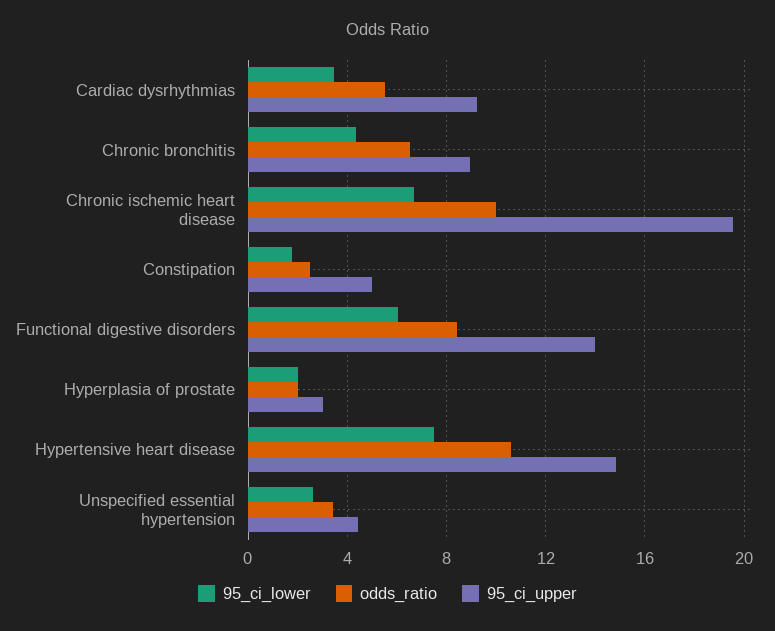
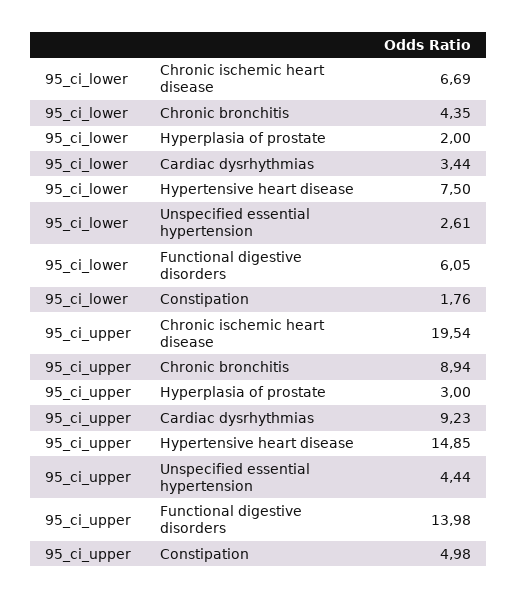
odds_ratio, Cardiac dysrhythmias: 5.5 -> none
odds_ratio, Chronic bronchitis: 6.5 -> none
odds_ratio, Chronic ischemic heart disease: 10 -> none
odds_ratio, Constipation: 2.5 -> none
odds_ratio, Functional digestive disorders: 8.5 -> none
odds_ratio, Hyperplasia of prostate: 2 -> none
odds_ratio, Hypertensive heart disease: 10.5 -> none
odds_ratio, Unspecified essential hypertension: 3.5 -> none

